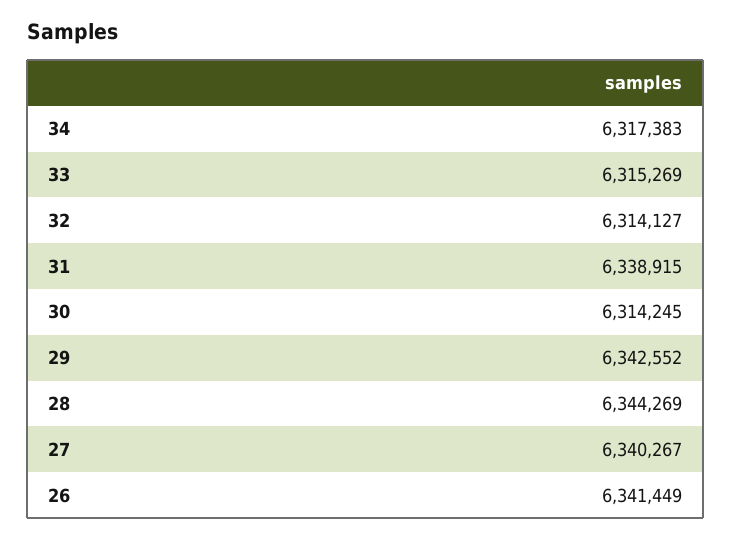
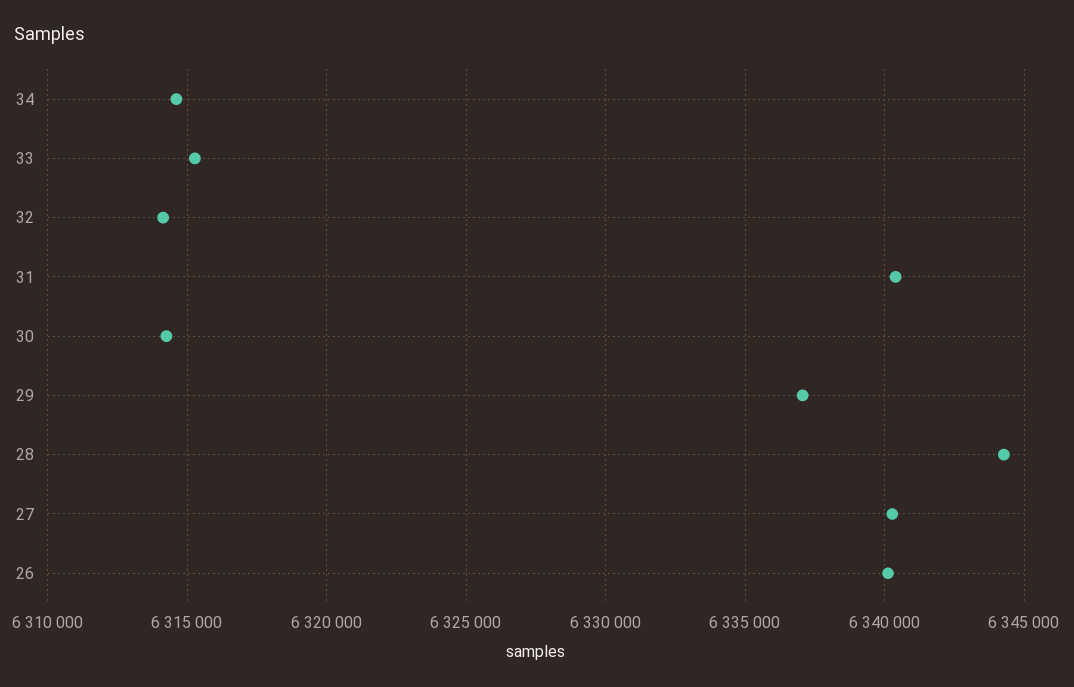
34: 6317383 -> 6314500
31: 6338915 -> 6340500
29: 6342552 -> 6337000
26: 6341449 -> 6340000

